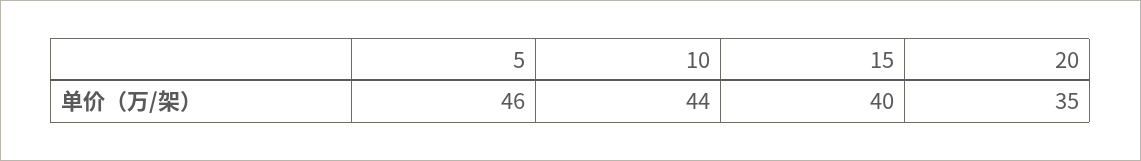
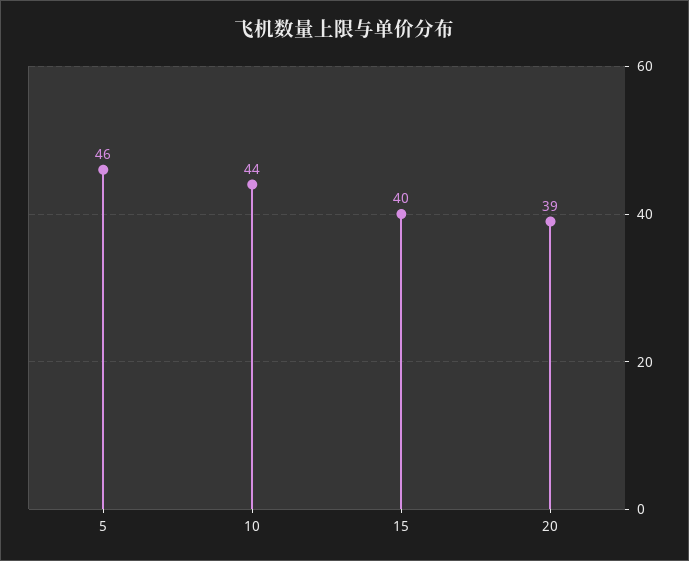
20: 35 -> 39

